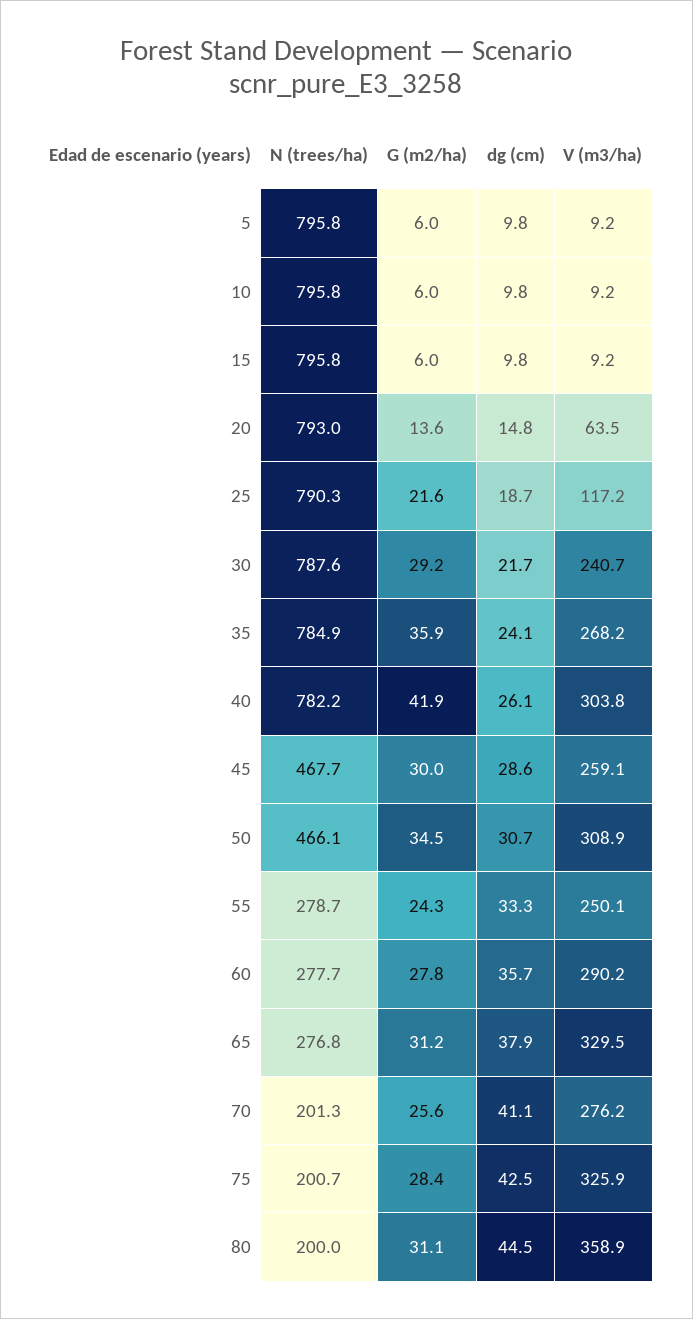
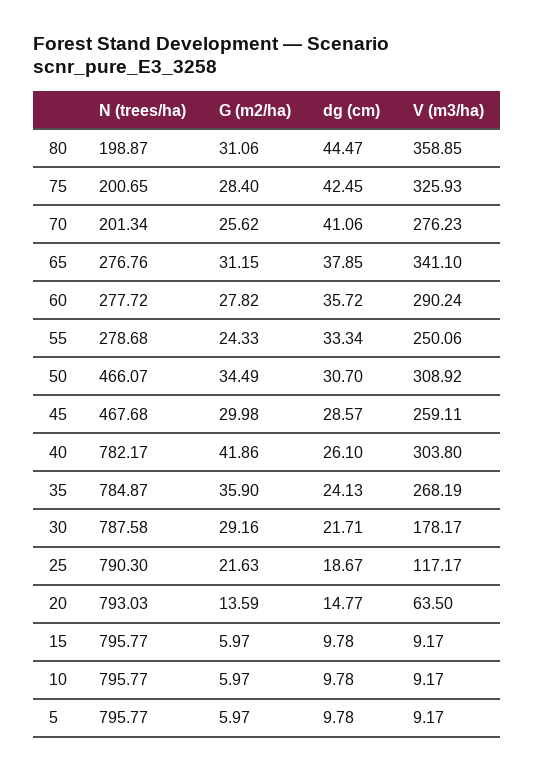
V (m3/ha), 30: 240.7 -> 178.17
V (m3/ha), 65: 329.5 -> 341.1
N (trees/ha), 80: 200 -> 198.87

